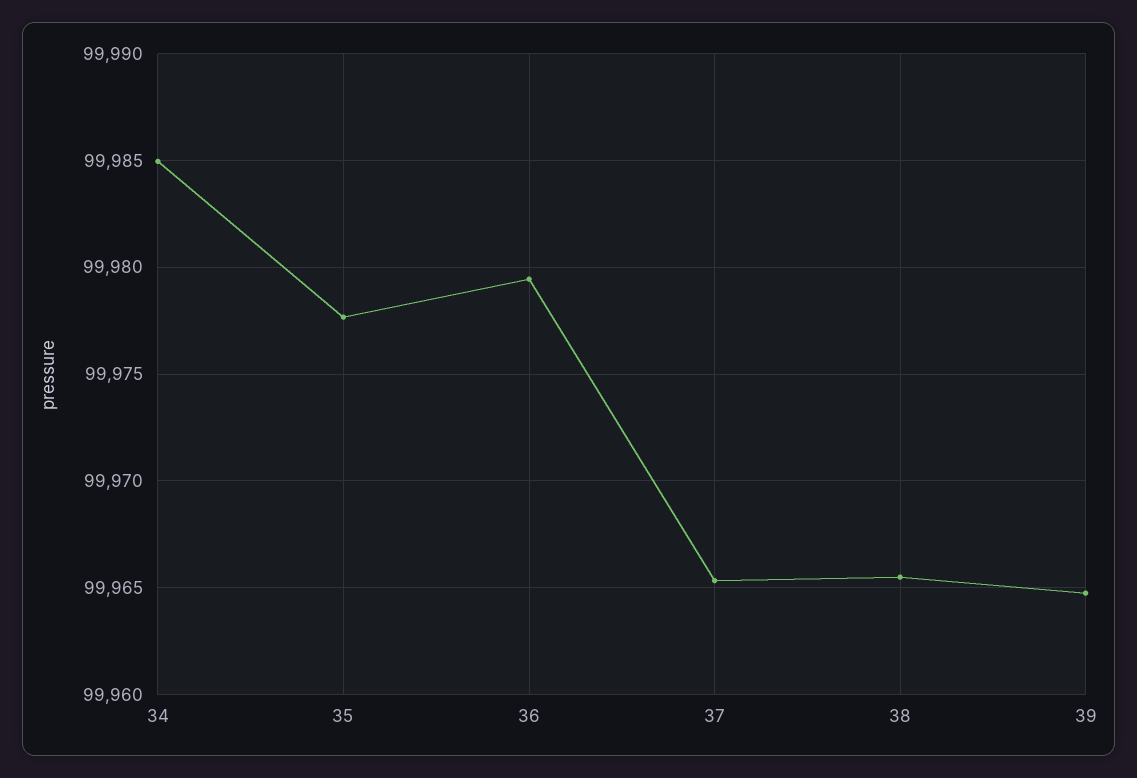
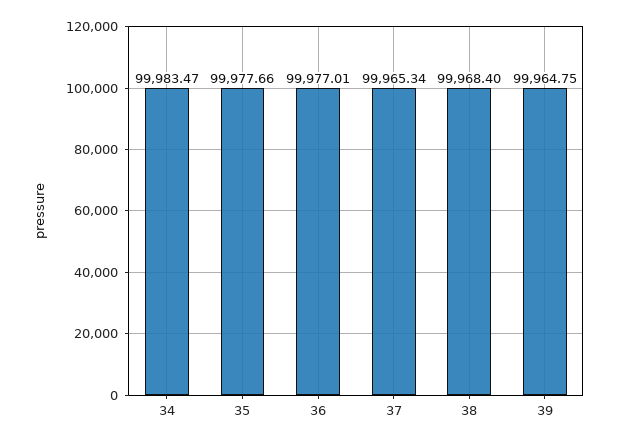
34: 99985 -> 99983.47
36: 99979.5 -> 99977.01
38: 99965.5 -> 99968.4

